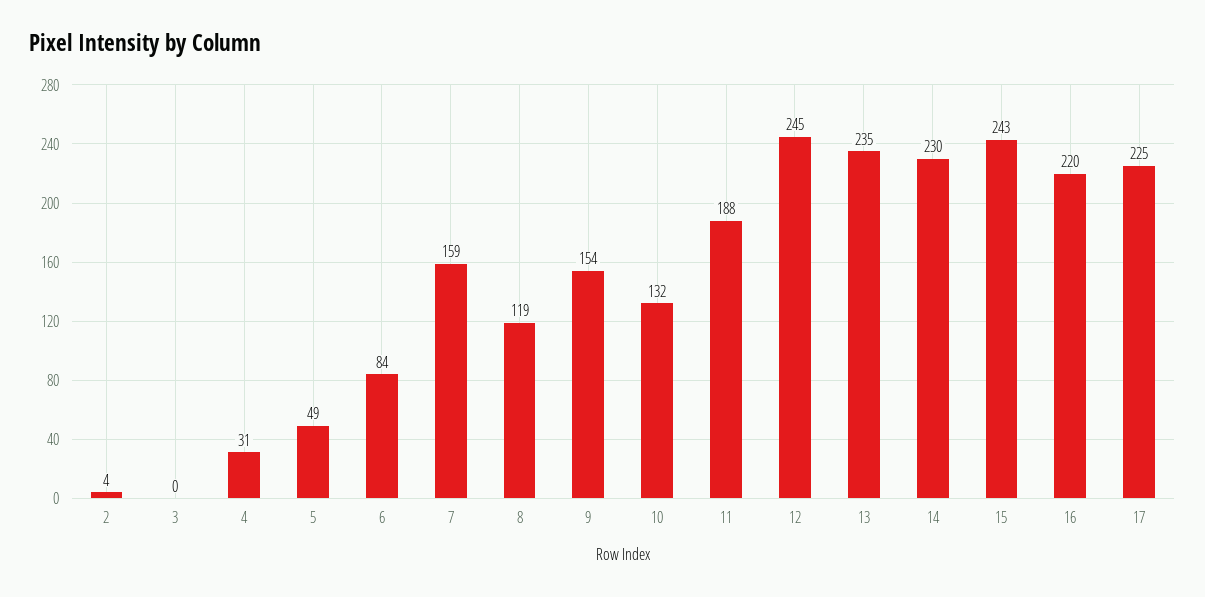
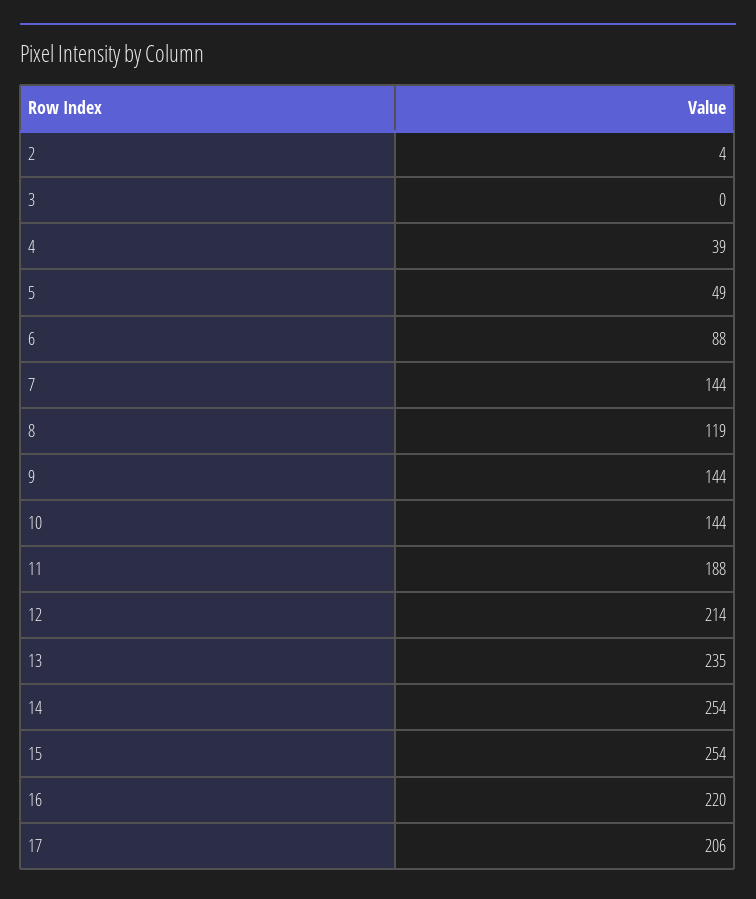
4: 31 -> 39
6: 84 -> 88
7: 159 -> 144
9: 154 -> 144
10: 132 -> 144
12: 245 -> 214
14: 230 -> 254
15: 243 -> 254
17: 225 -> 206

